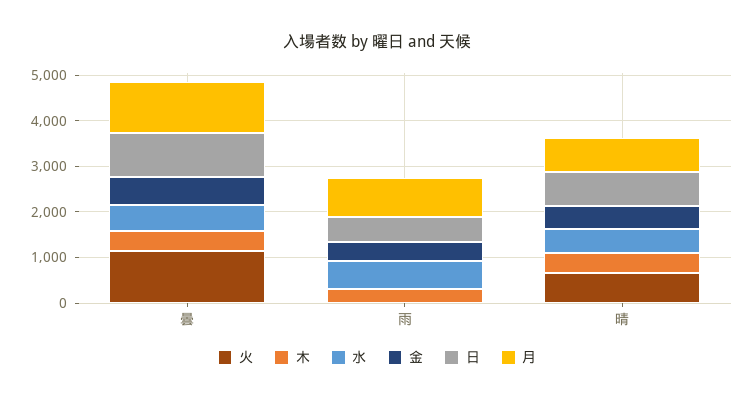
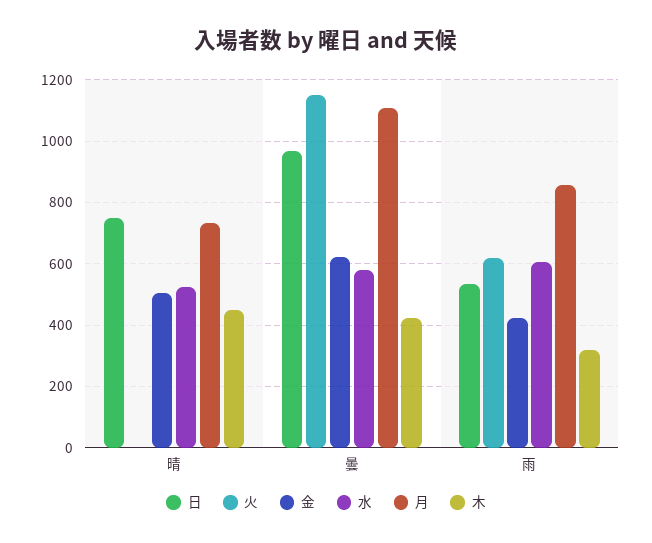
火, 雨: 0 -> 620
火, 晴: 600 -> 0

